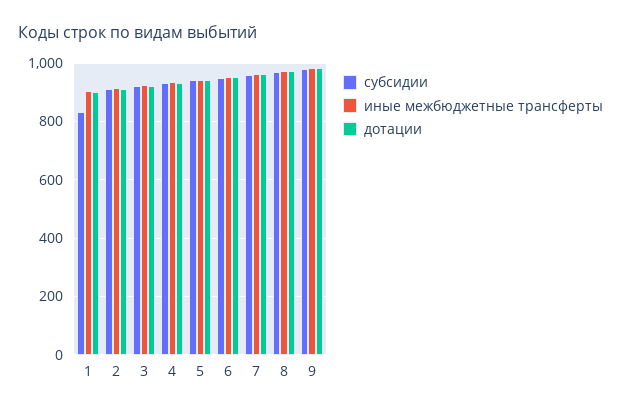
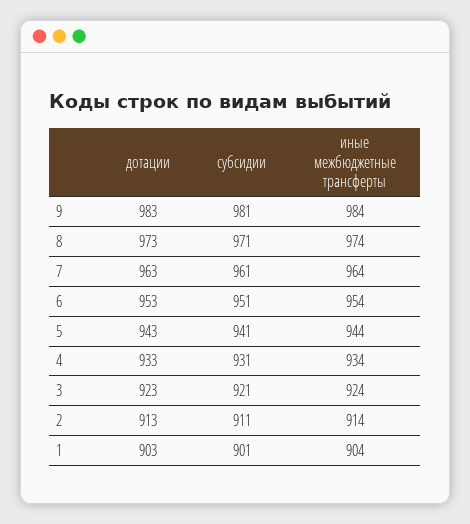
субсидии, 1: 825 -> 901

